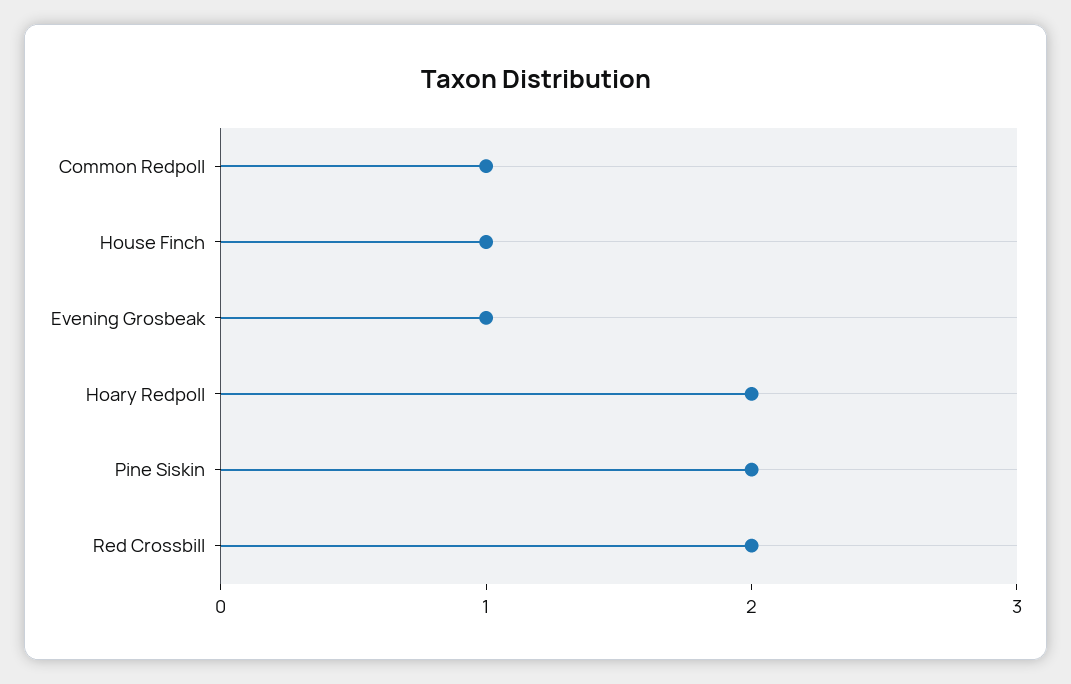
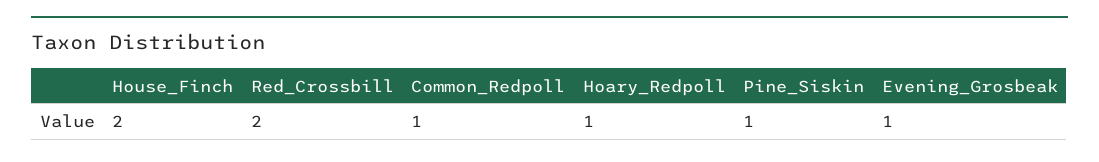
House Finch: 1 -> 2
Hoary Redpoll: 2 -> 1
Pine Siskin: 2 -> 1

